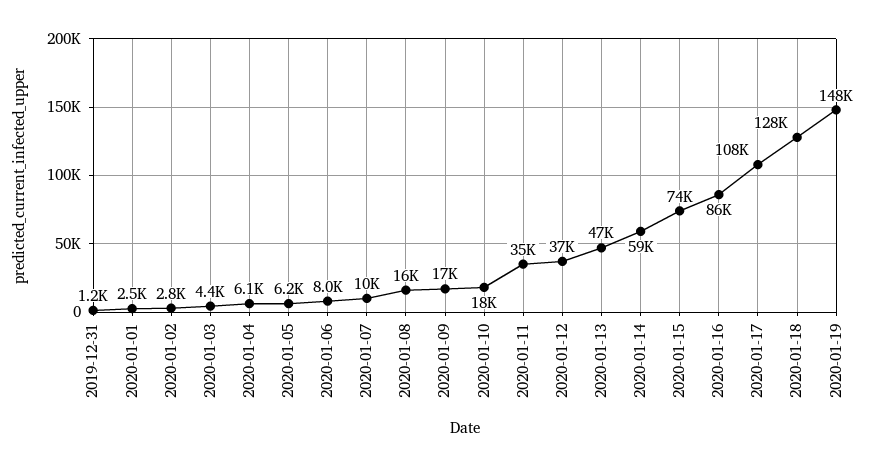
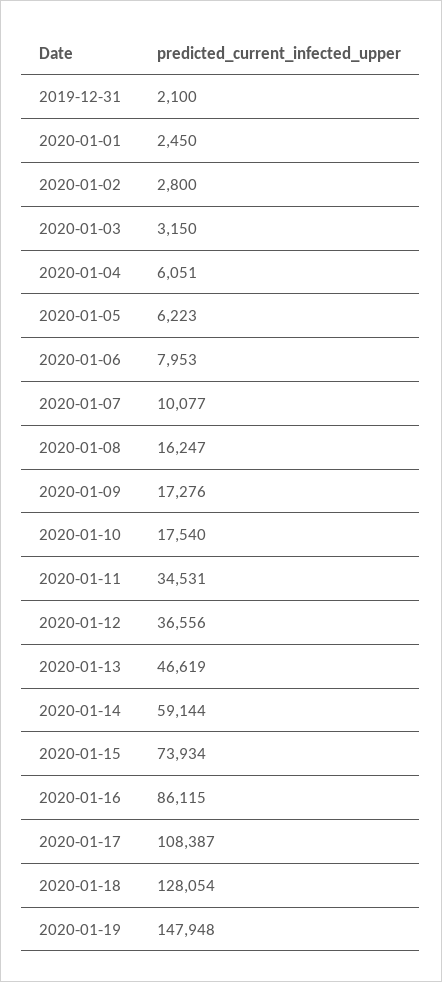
2019-12-31: 1200 -> 2100
2020-01-03: 4400 -> 3150

